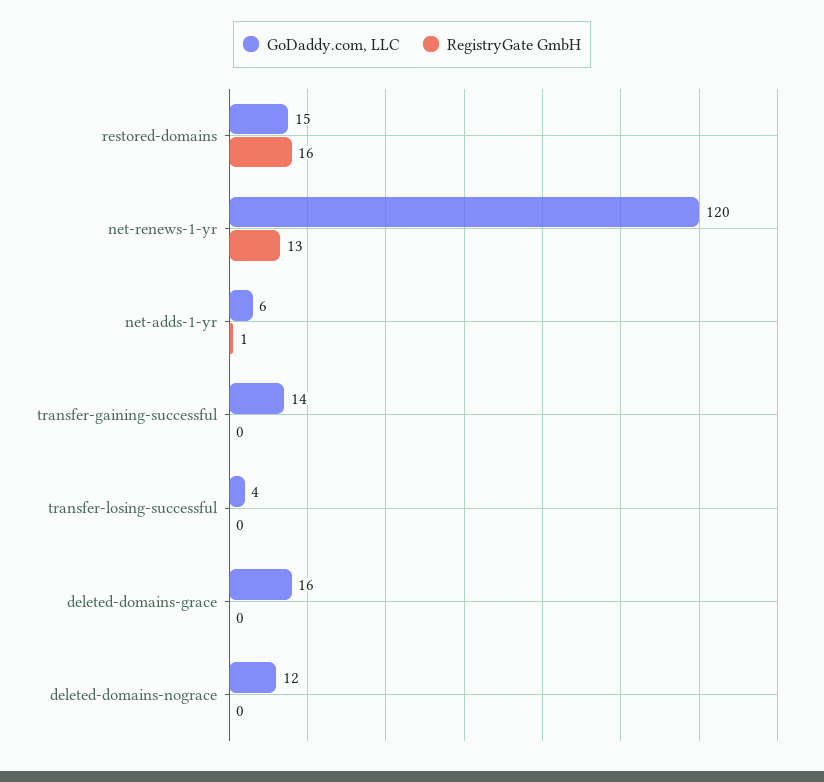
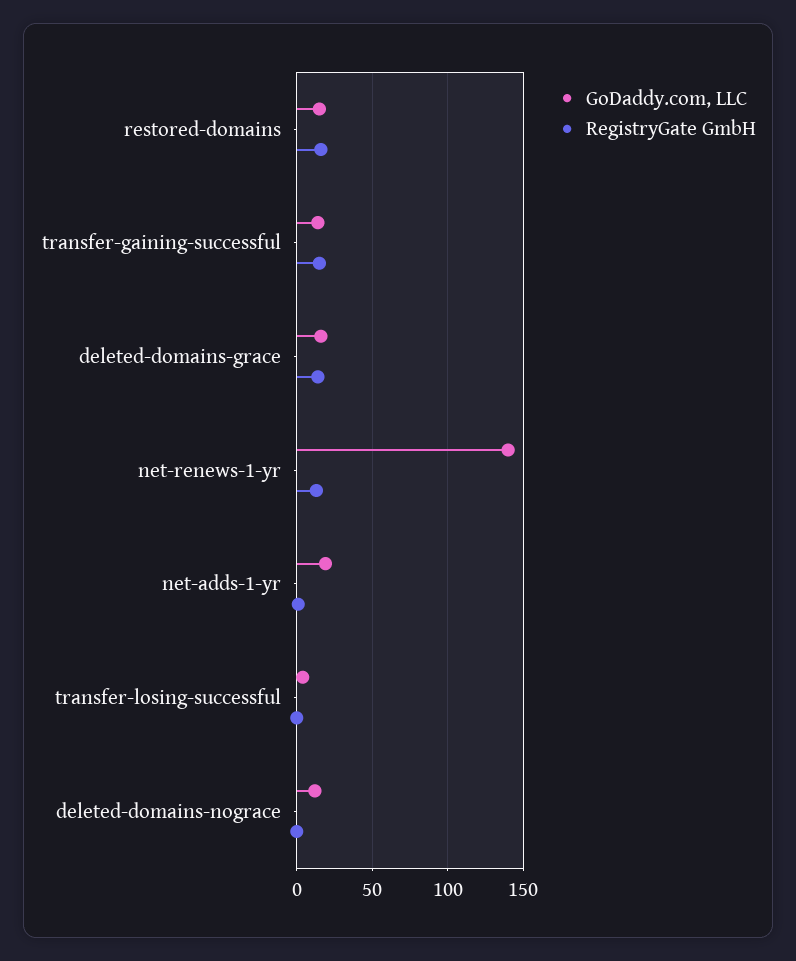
GoDaddy.com, LLC, net-renews-1-yr: 120 -> 140
GoDaddy.com, LLC, net-adds-1-yr: 6 -> 20
RegistryGate GmbH, transfer-gaining-successful: 0 -> 15
RegistryGate GmbH, deleted-domains-grace: 0 -> 15

